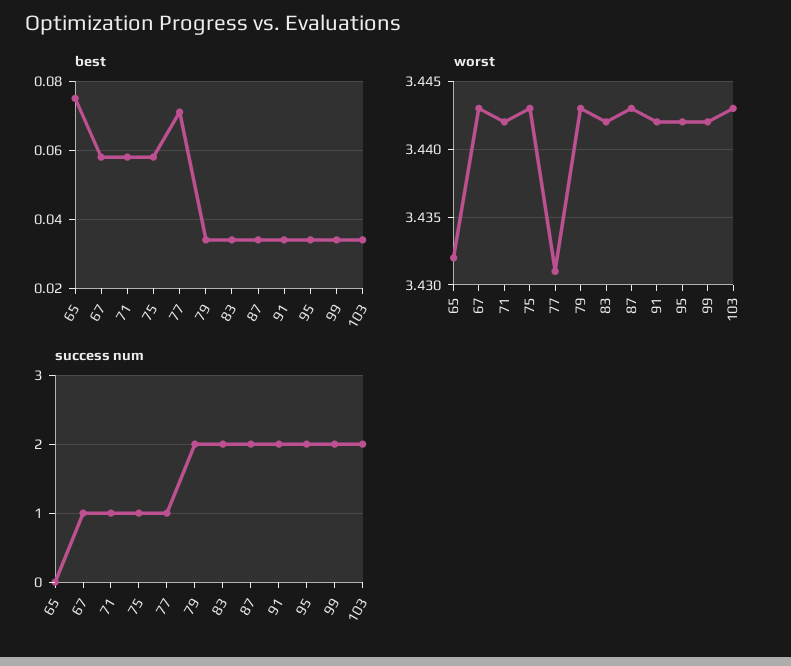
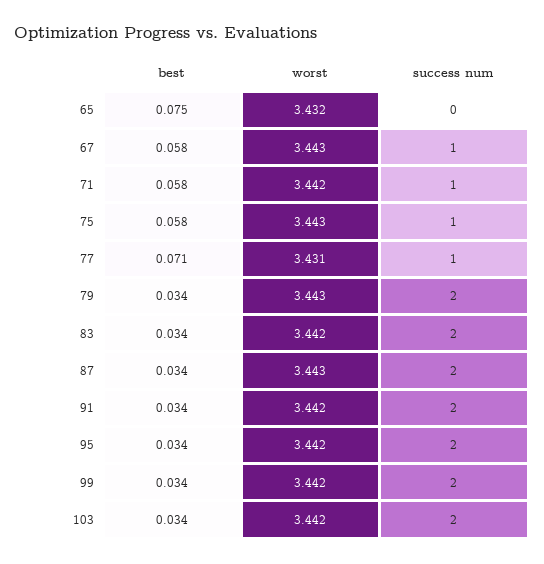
worst, 103: 3.443 -> 3.442

